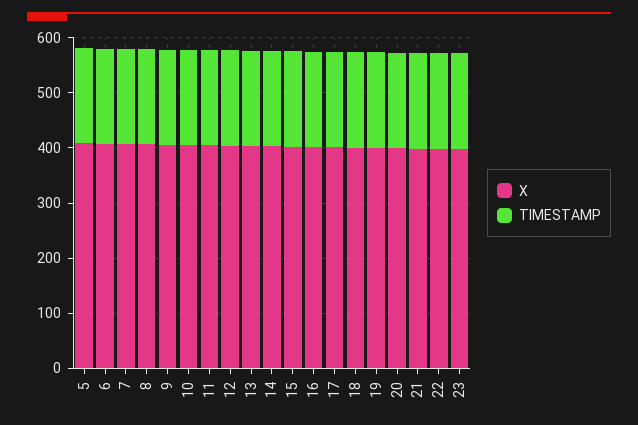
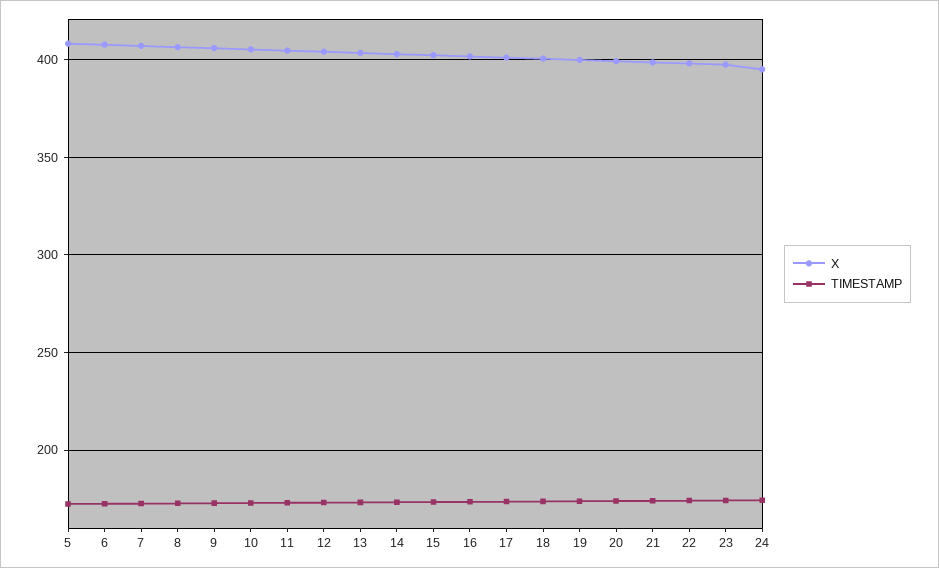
X, 24: none -> 395
TIMESTAMP, 24: none -> 175

